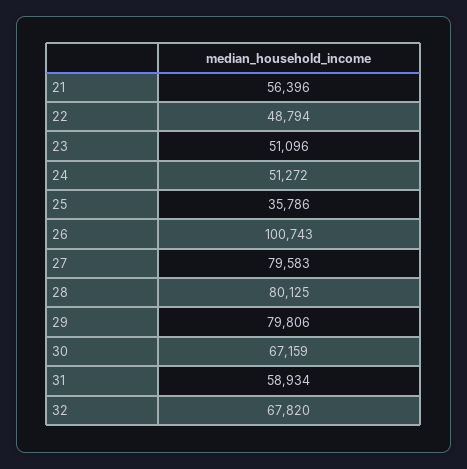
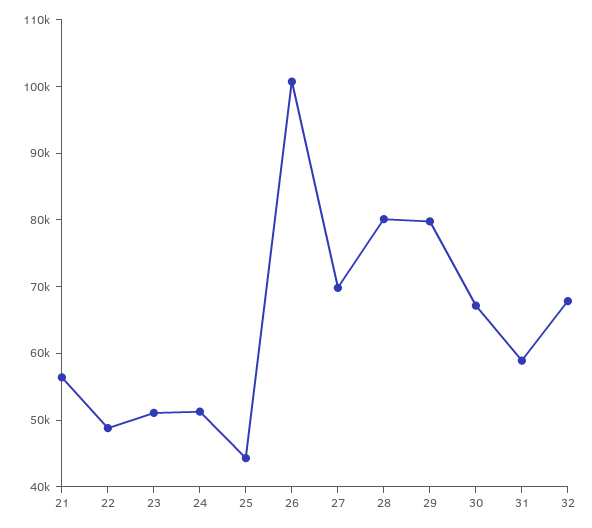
25: 35786 -> 44000
27: 79583 -> 70000

